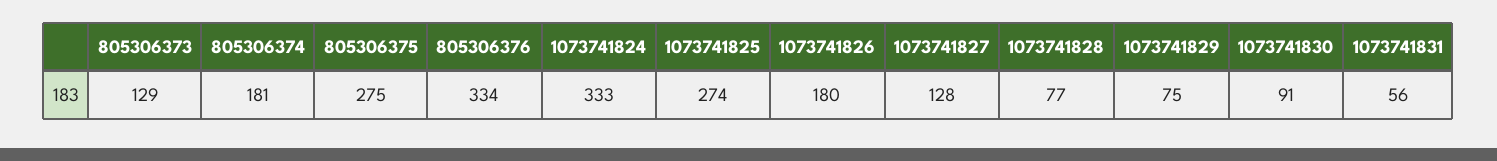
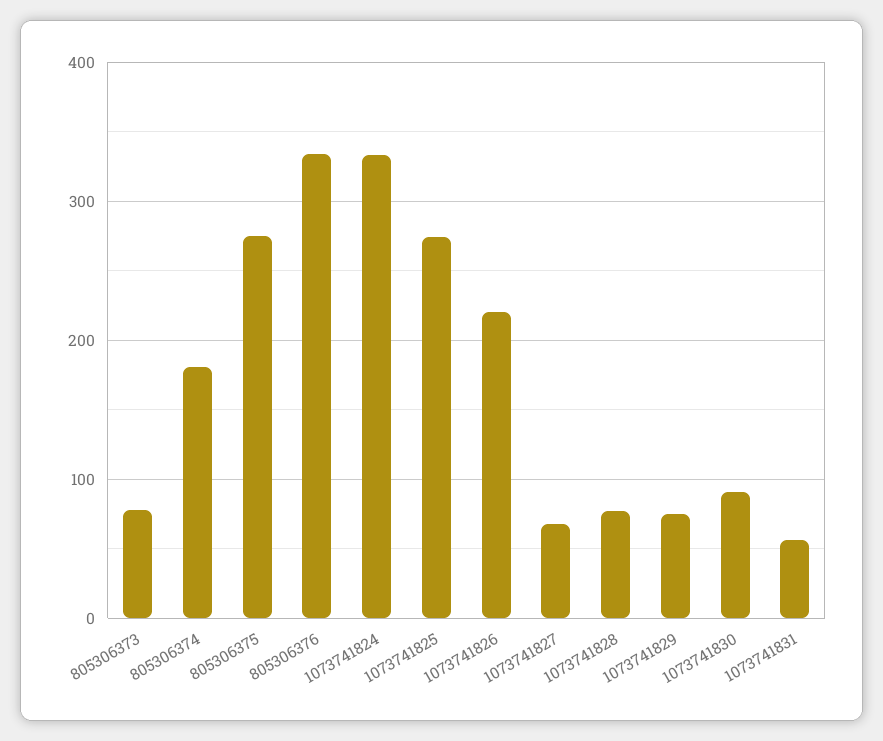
805306373: 129 -> 80
1073741826: 180 -> 220
1073741827: 128 -> 70

